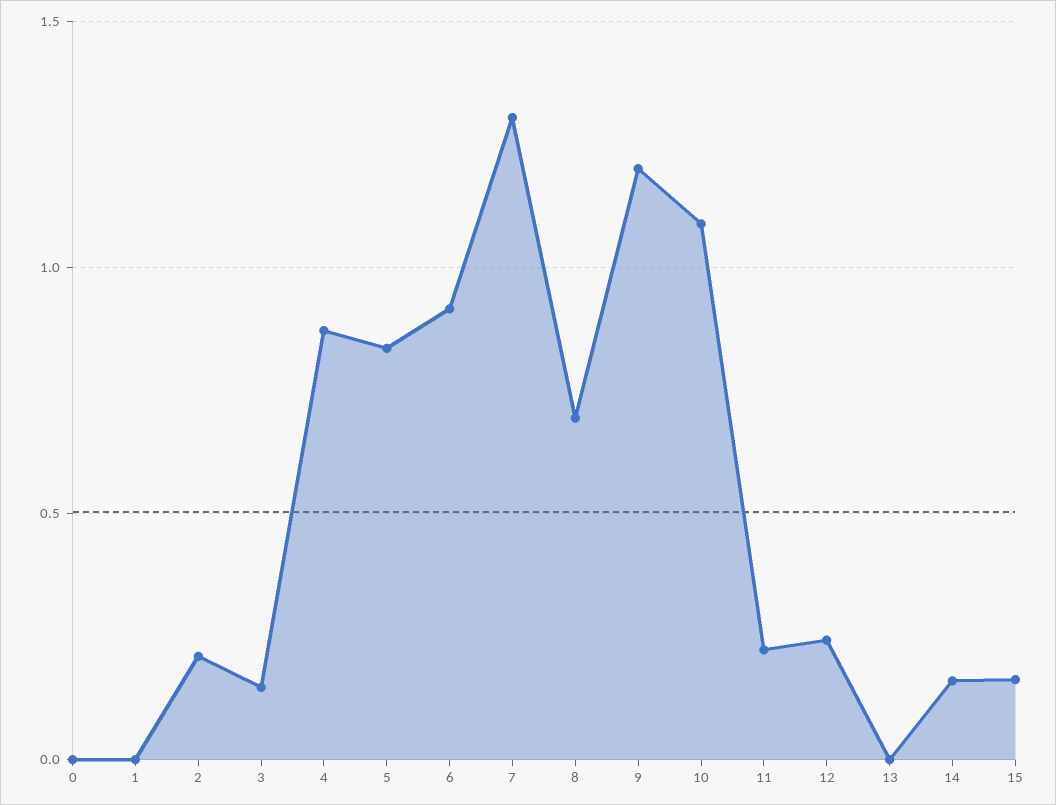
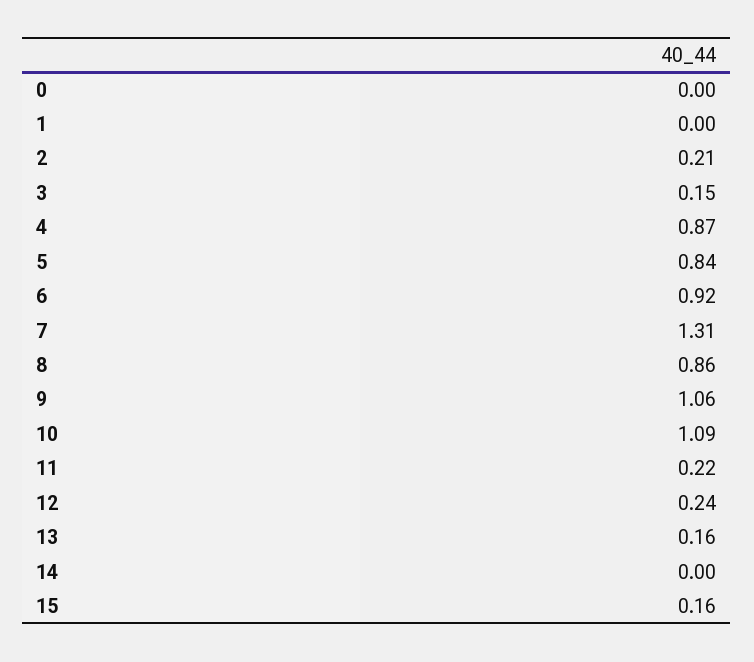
8: 0.7 -> 0.86
9: 1.2 -> 1.06
13: 0 -> 0.16
14: 0.15 -> 0

